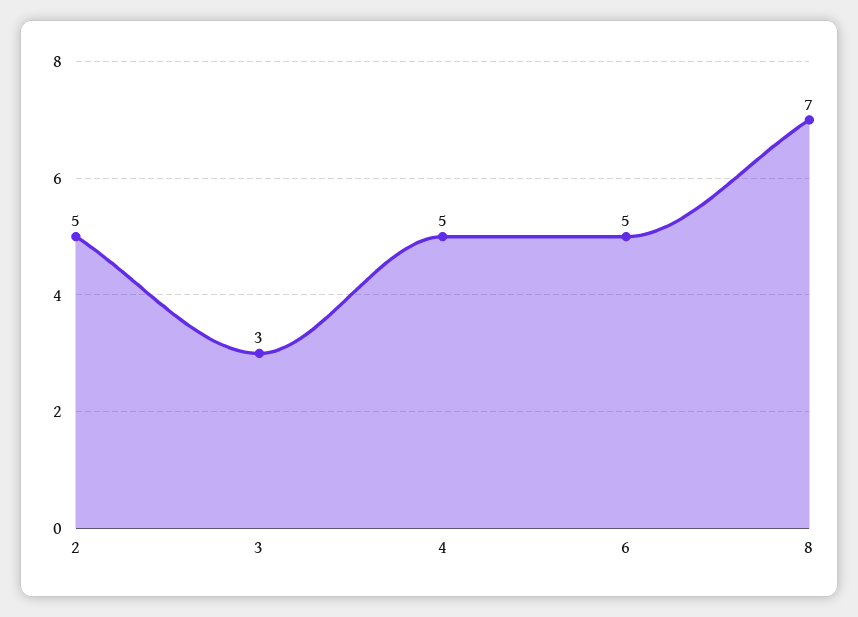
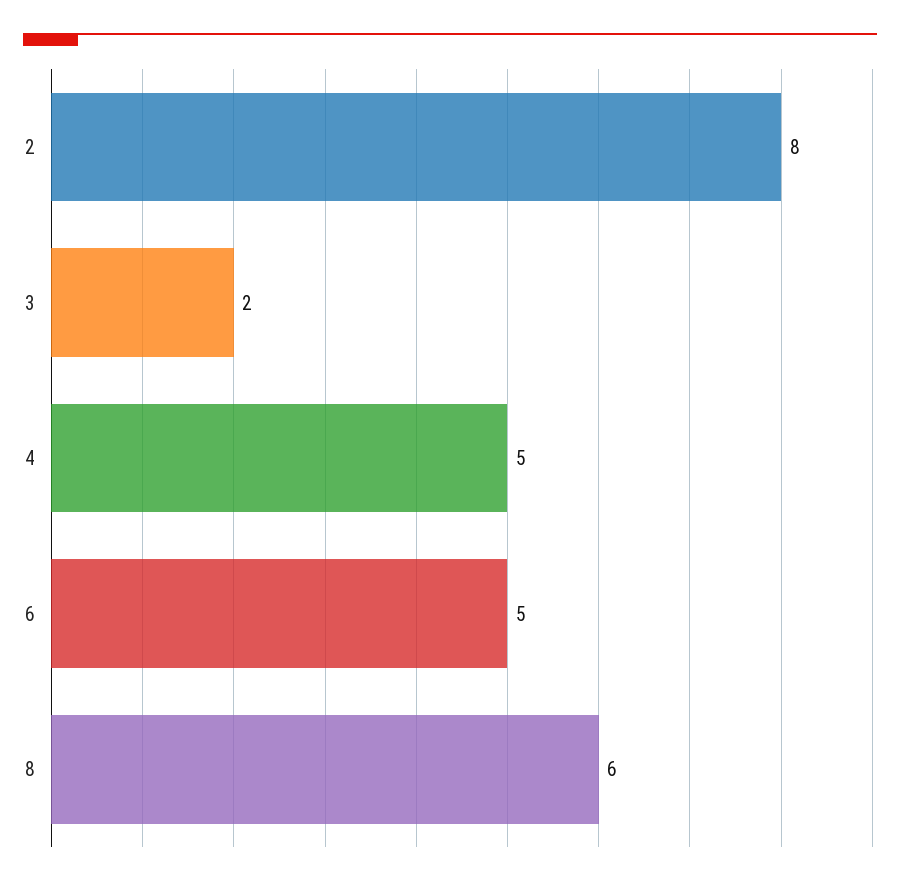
2: 5 -> 8
3: 3 -> 2
8: 7 -> 6

